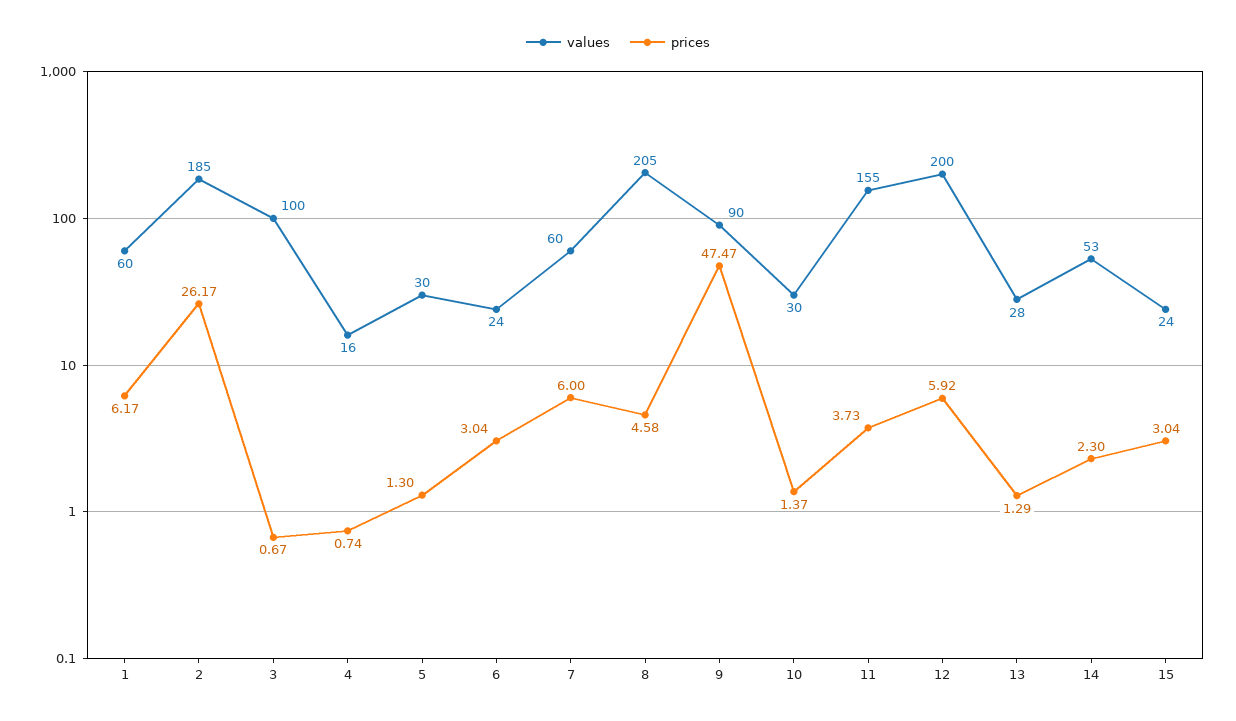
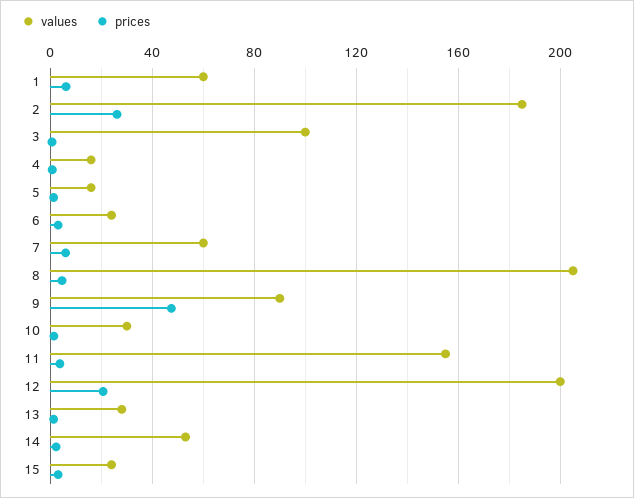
values, 5: 30 -> 15
prices, 12: 5.92 -> 20

